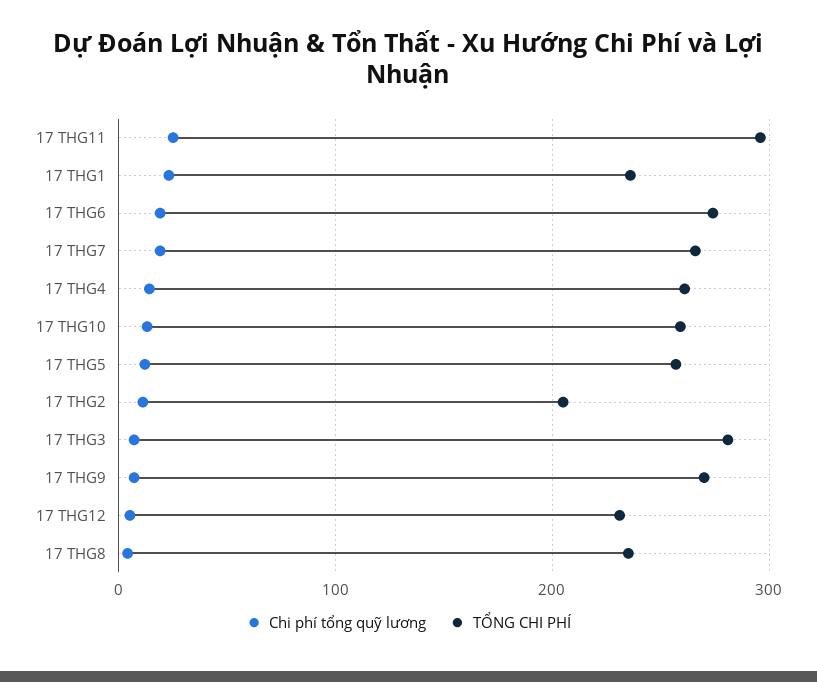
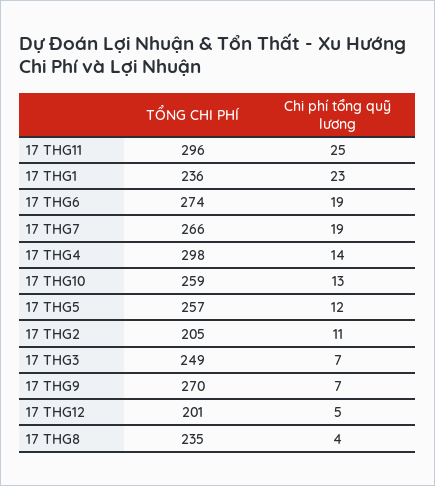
TỔNG CHI PHÍ, 17 THG4: 260 -> 298
TỔNG CHI PHÍ, 17 THG3: 280 -> 249
TỔNG CHI PHÍ, 17 THG12: 230 -> 201

